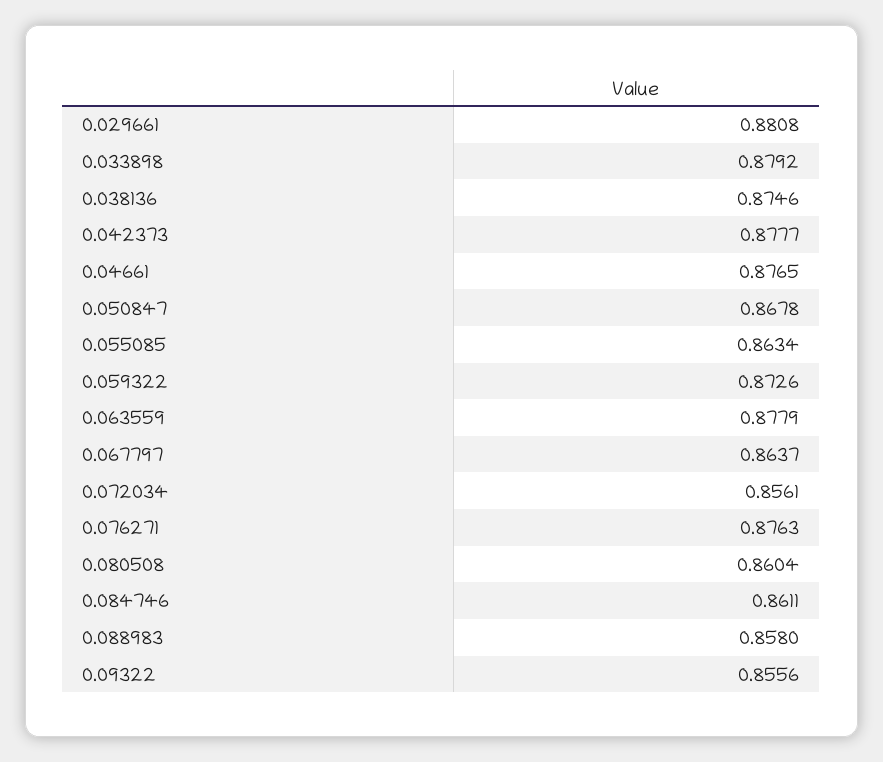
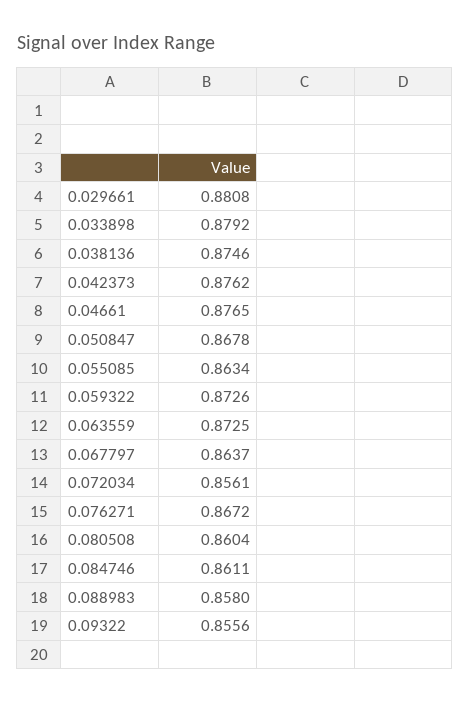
0.042373: 0.8777 -> 0.8762
0.063559: 0.8779 -> 0.8725
0.076271: 0.8763 -> 0.8672

